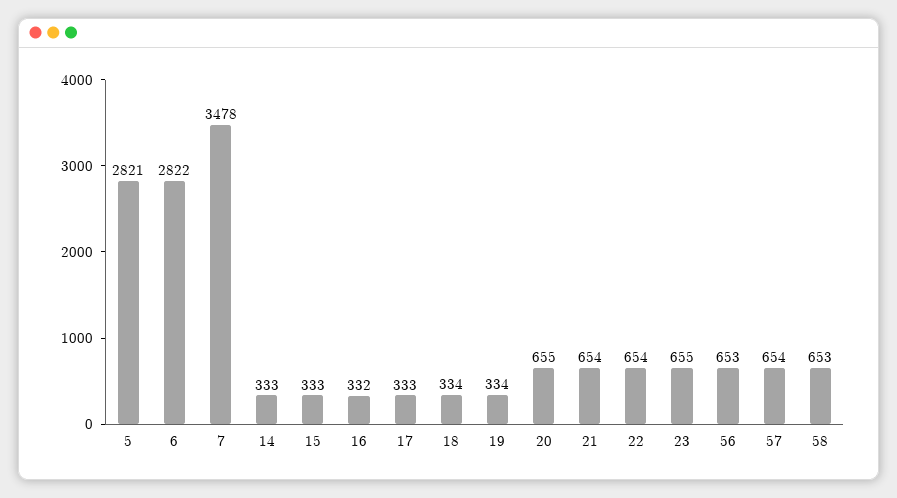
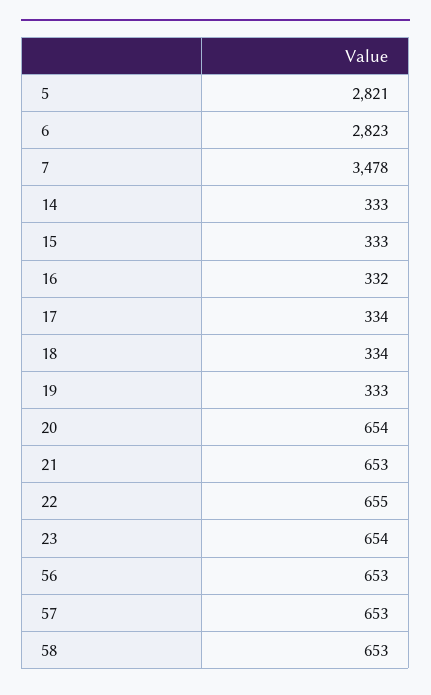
6: 2822 -> 2823
17: 333 -> 334
19: 334 -> 333
20: 655 -> 654
21: 654 -> 653
22: 654 -> 655
23: 655 -> 654
57: 654 -> 653

